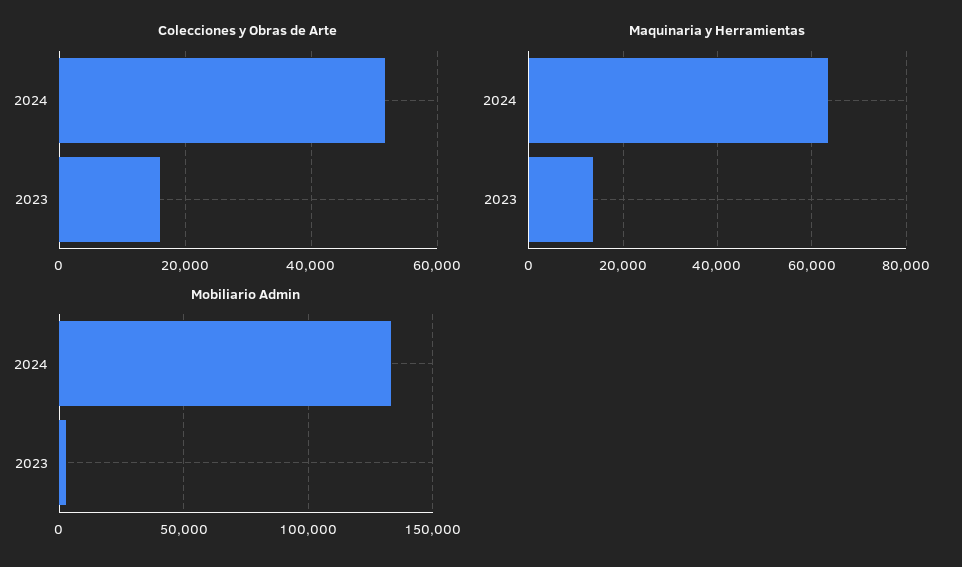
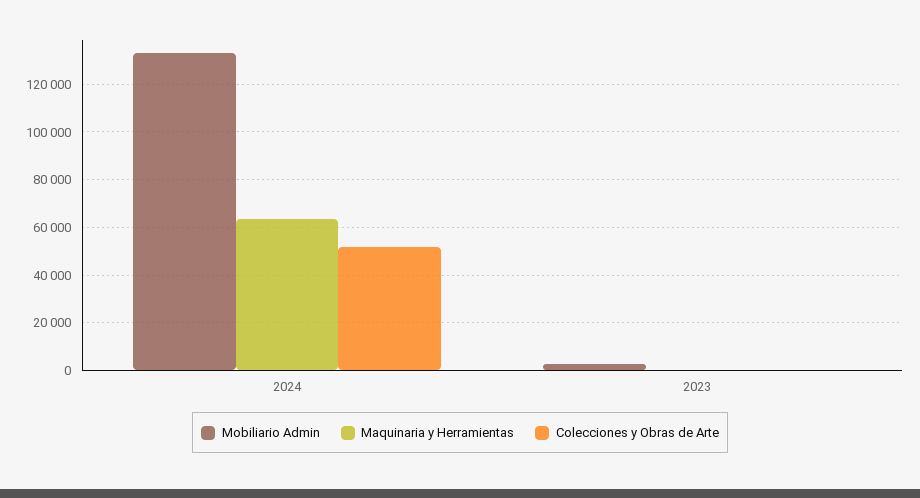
Colecciones y Obras de Arte, 2023: 16000 -> 0
Maquinaria y Herramientas, 2023: 14000 -> 0

